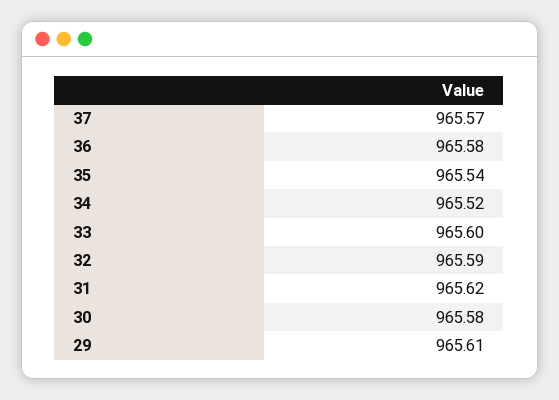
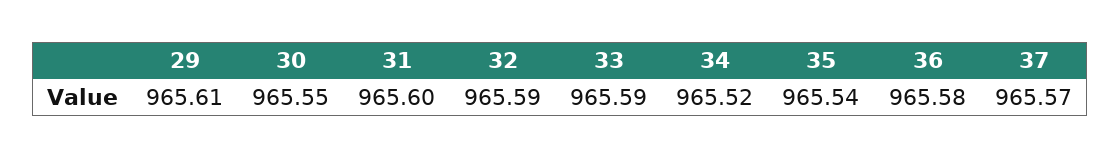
33: 965.6 -> 965.59
31: 965.62 -> 965.6
30: 965.58 -> 965.55

